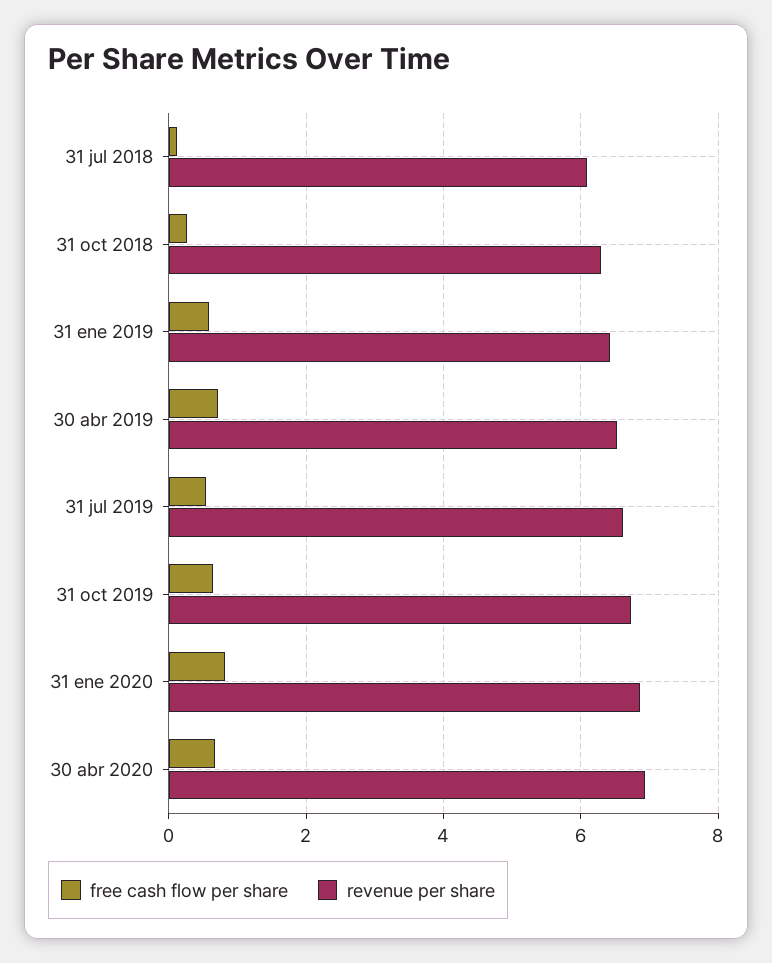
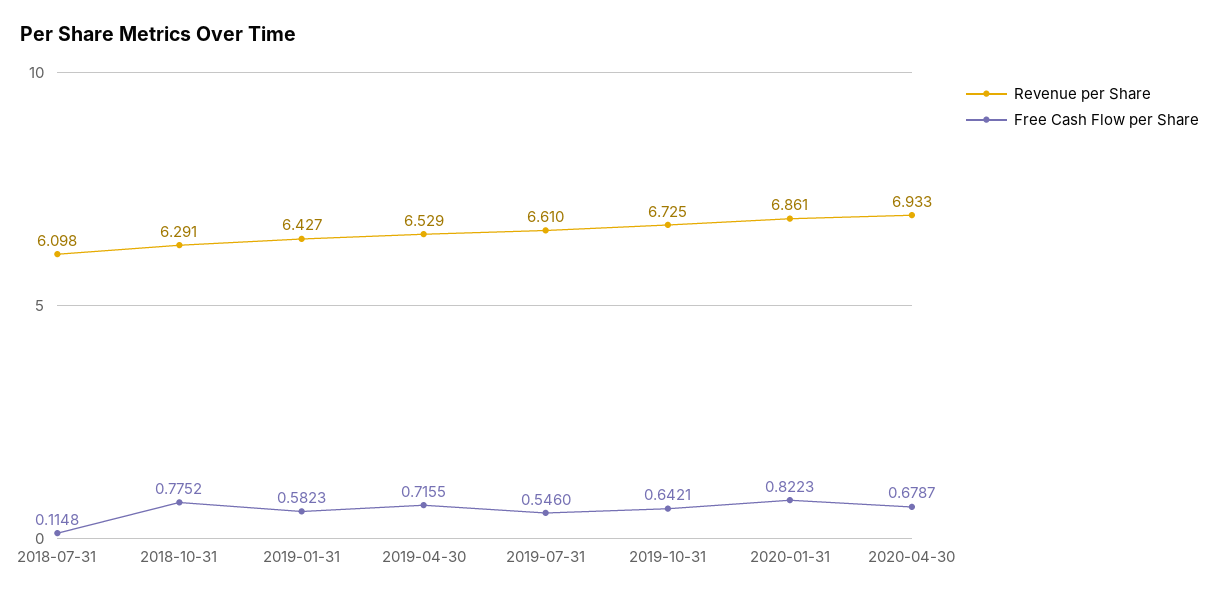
free cash flow per share, 31 oct 2018: 0.2 -> 0.7752

